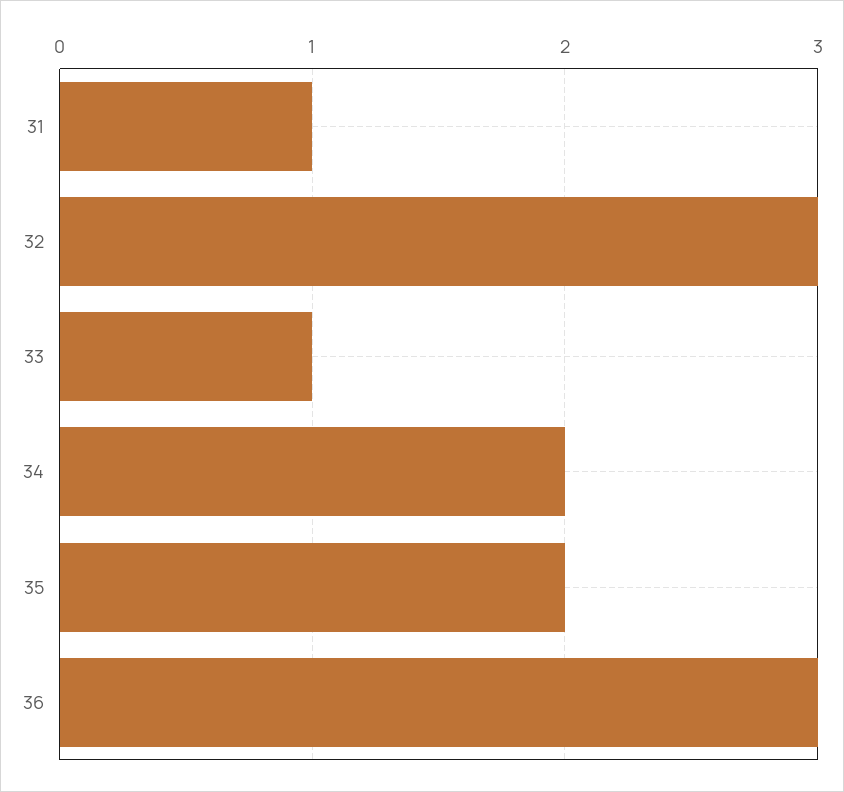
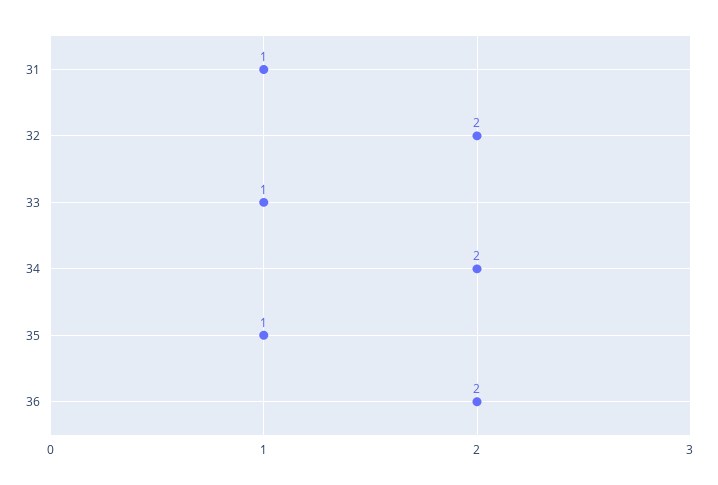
32: 3 -> 2
35: 2 -> 1
36: 3 -> 2

